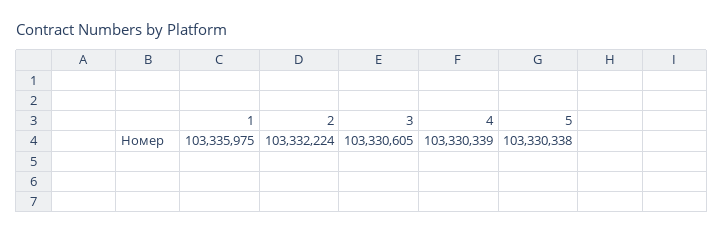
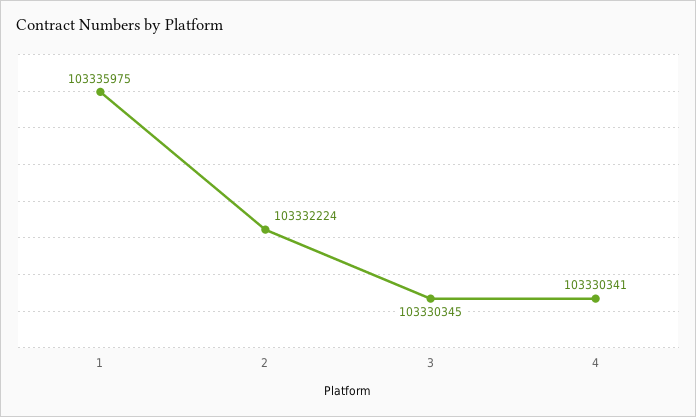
3: 103330605 -> 103330345
4: 103330339 -> 103330341
5: 103330338 -> none

